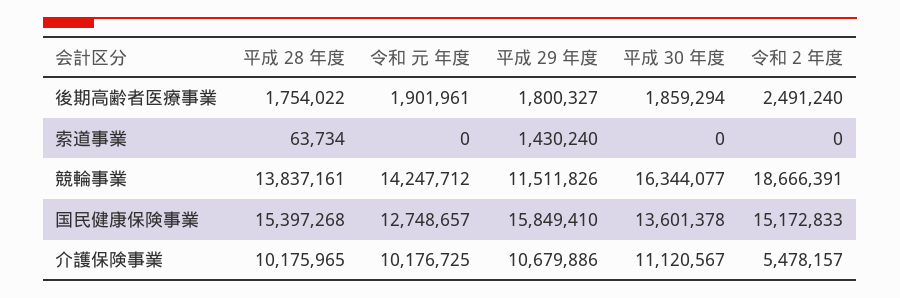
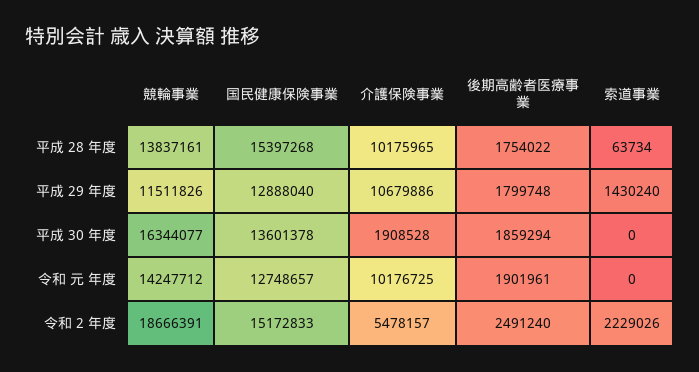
平成 29 年度, 後期高齢者医療事業: 1800327 -> 1799748
令和 2 年度, 索道事業: 0 -> 2229026
平成 29 年度, 国民健康保険事業: 15849410 -> 12888040
平成 30 年度, 介護保険事業: 11120567 -> 1908528

